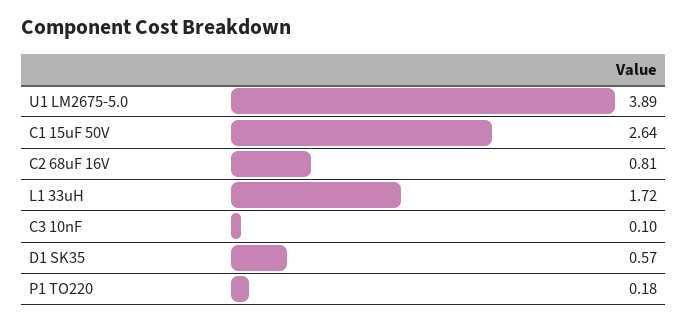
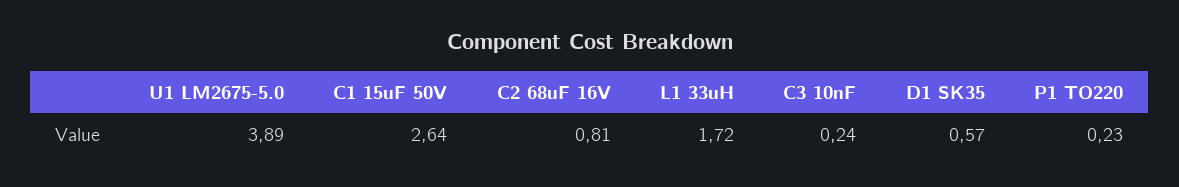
C3 10nF: 0.1 -> 0.24
P1 TO220: 0.18 -> 0.23

